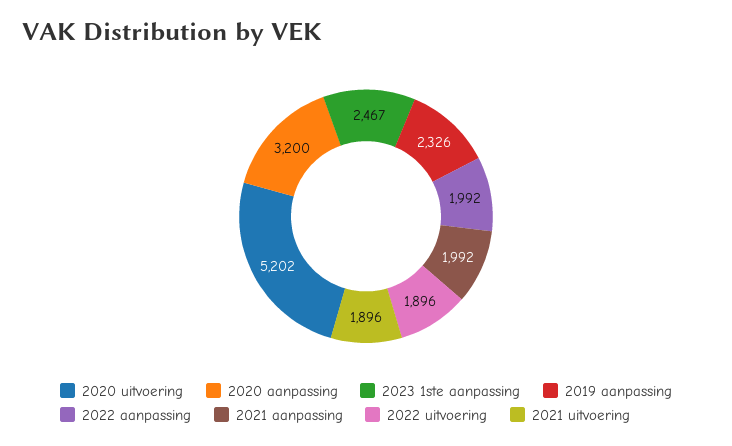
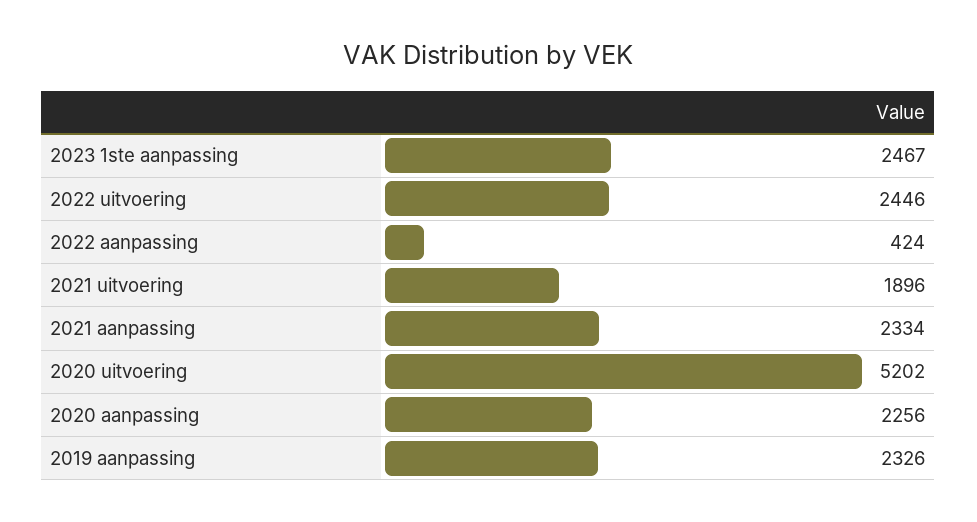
2020 aanpassing: 3200 -> 2256
2022 aanpassing: 1992 -> 424
2021 aanpassing: 1992 -> 2334
2022 uitvoering: 1896 -> 2446

